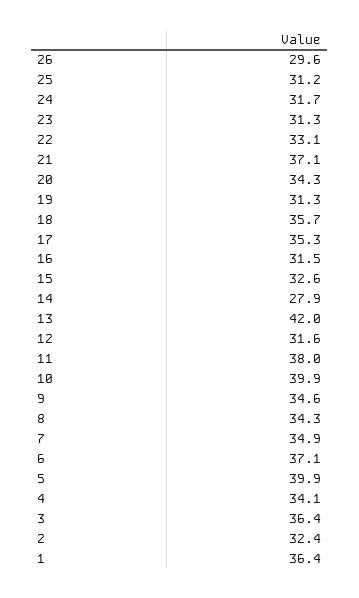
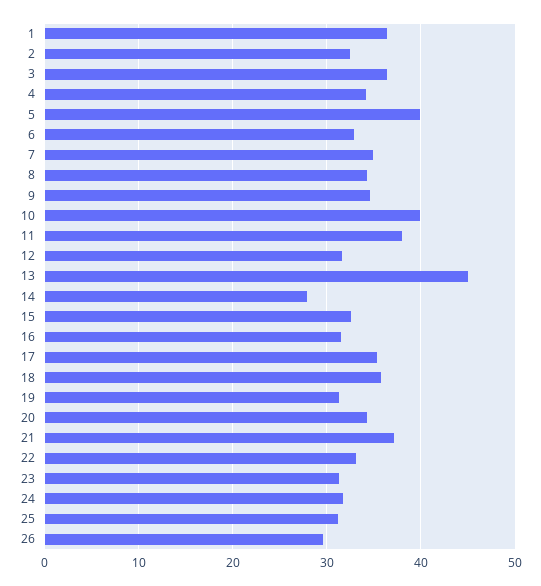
13: 42 -> 45
6: 37.1 -> 33

